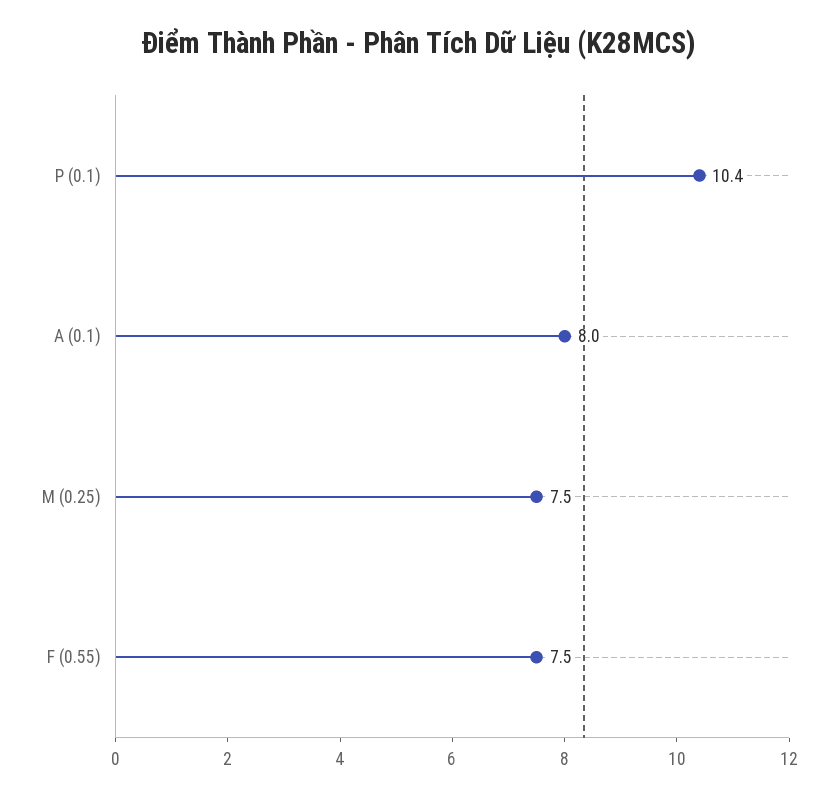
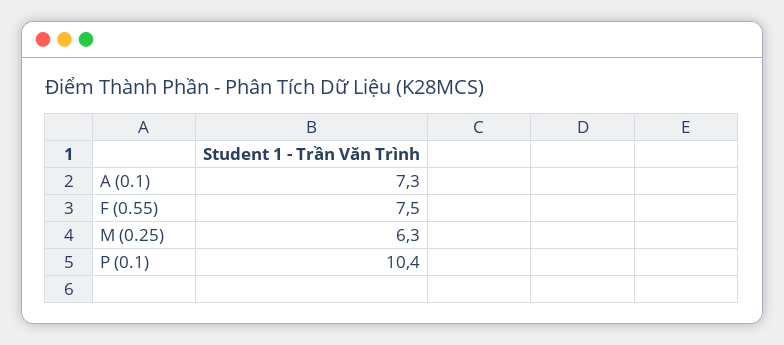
A (0.1): 8 -> 7.3
M (0.25): 7.5 -> 6.3

